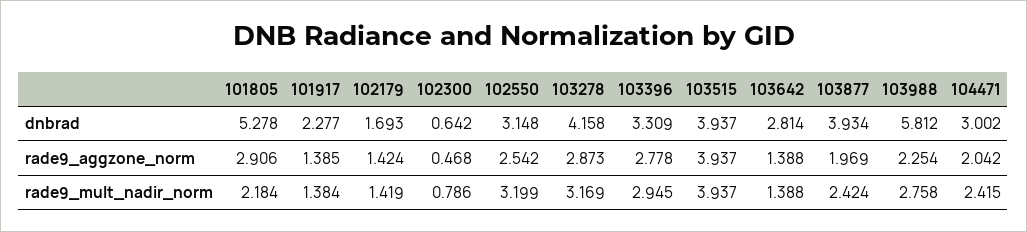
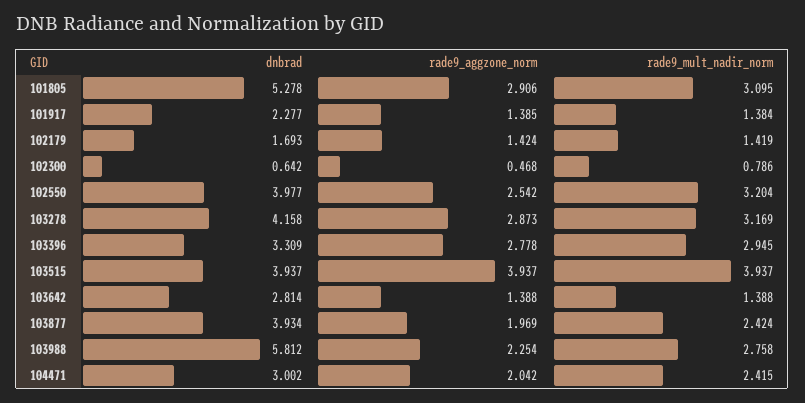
102550, dnbrad: 3.148 -> 3.977
101805, rade9_mult_nadir_norm: 2.184 -> 3.095
102550, rade9_mult_nadir_norm: 3.199 -> 3.204

